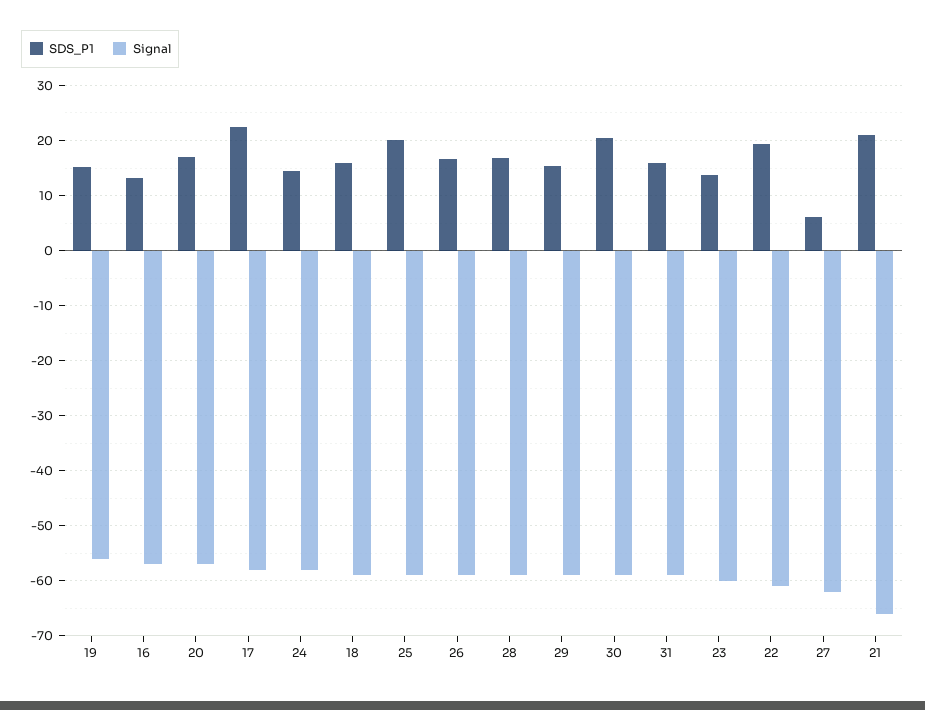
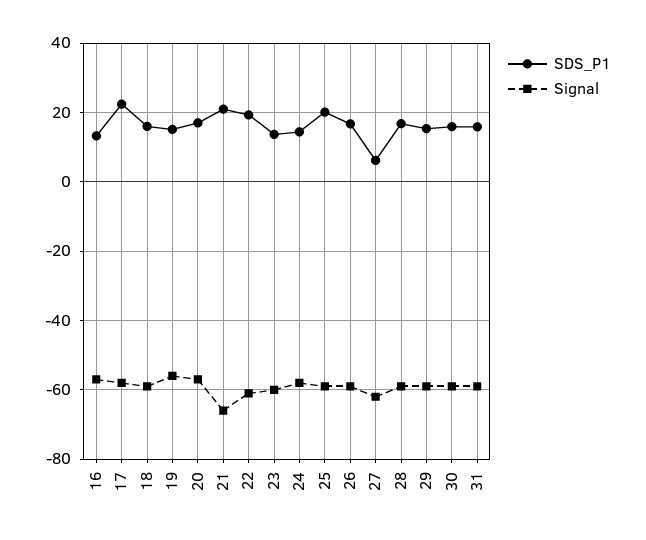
SDS_P1, 30: 20 -> 16

